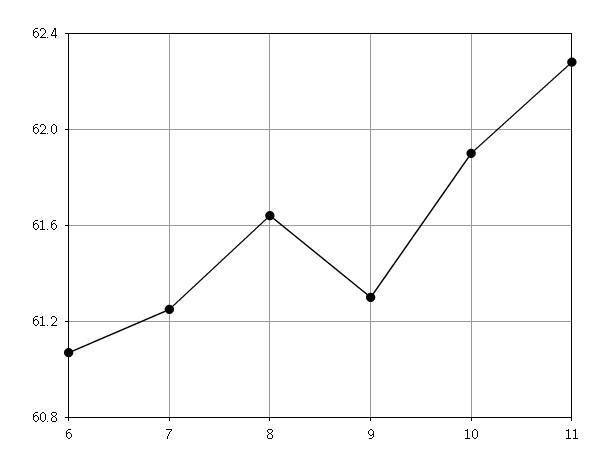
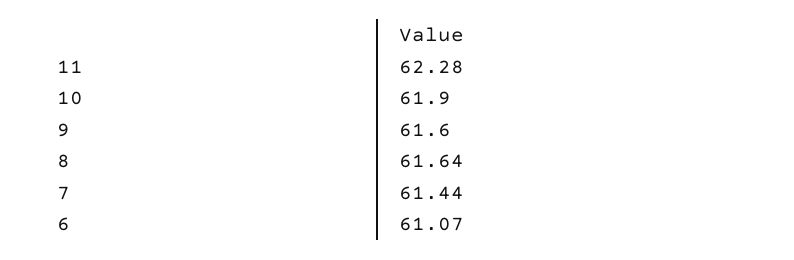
7: 61.25 -> 61.44
9: 61.3 -> 61.6

